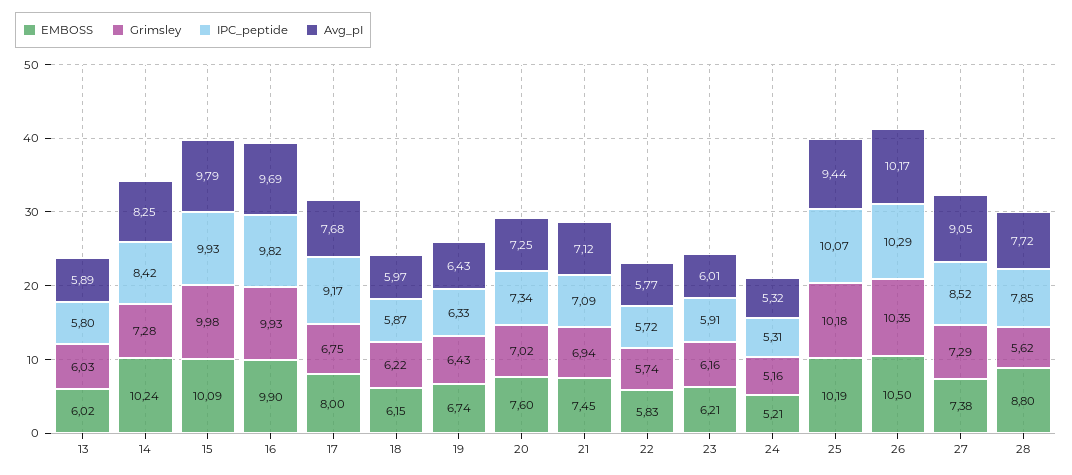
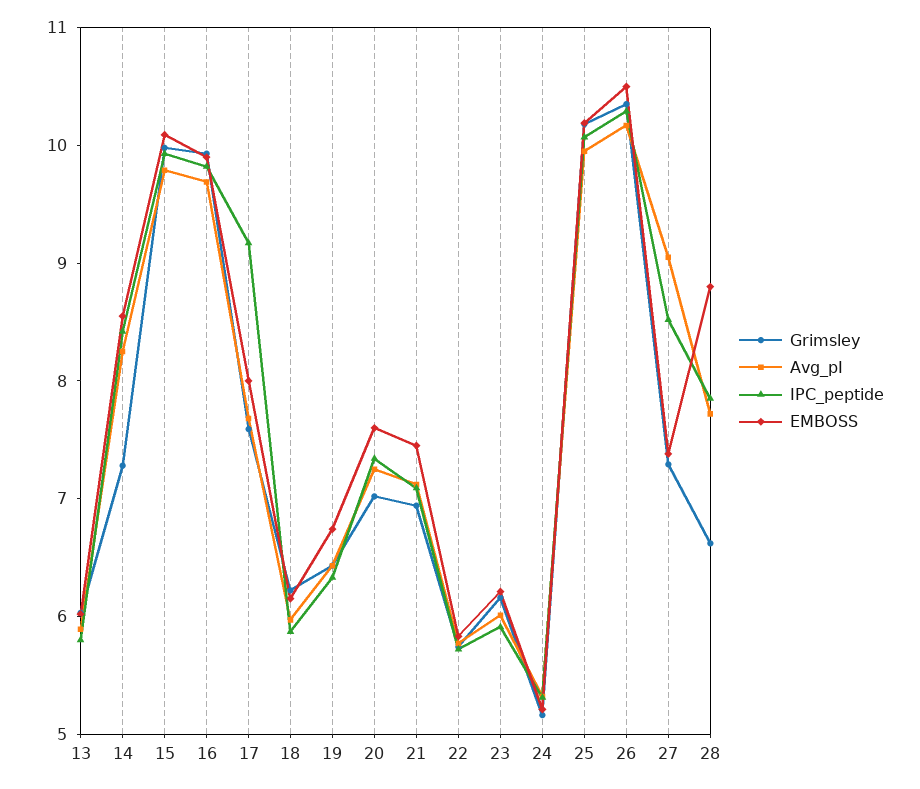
EMBOSS, 14: 10.24 -> 8.6
Grimsley, 17: 6.75 -> 7.6
Avg_pI, 25: 9.44 -> 10
Grimsley, 28: 5.62 -> 6.6

